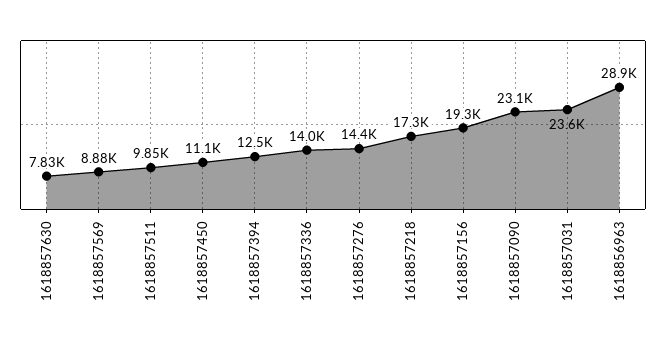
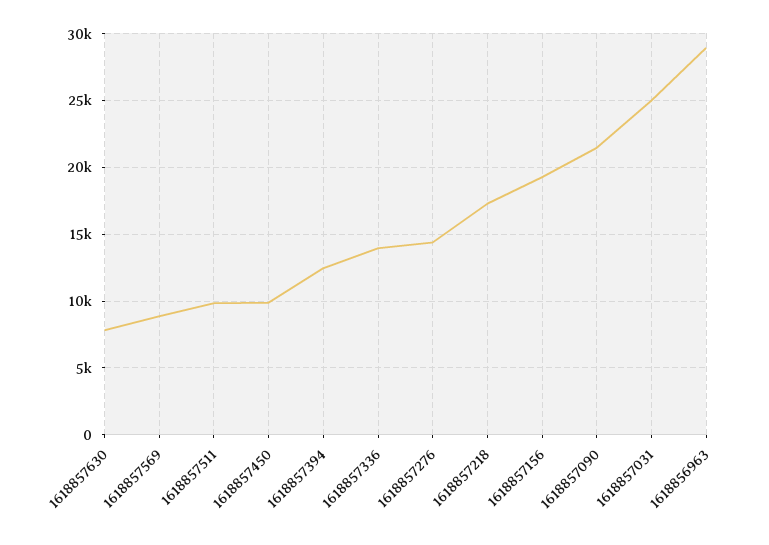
1618857450: 11100 -> 10000
1618857090: 23100 -> 21500
1618857031: 23600 -> 25000

